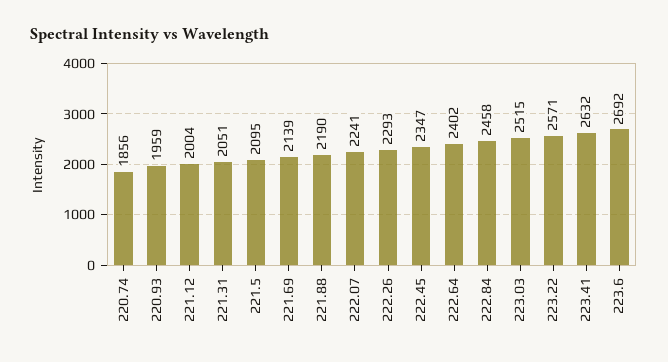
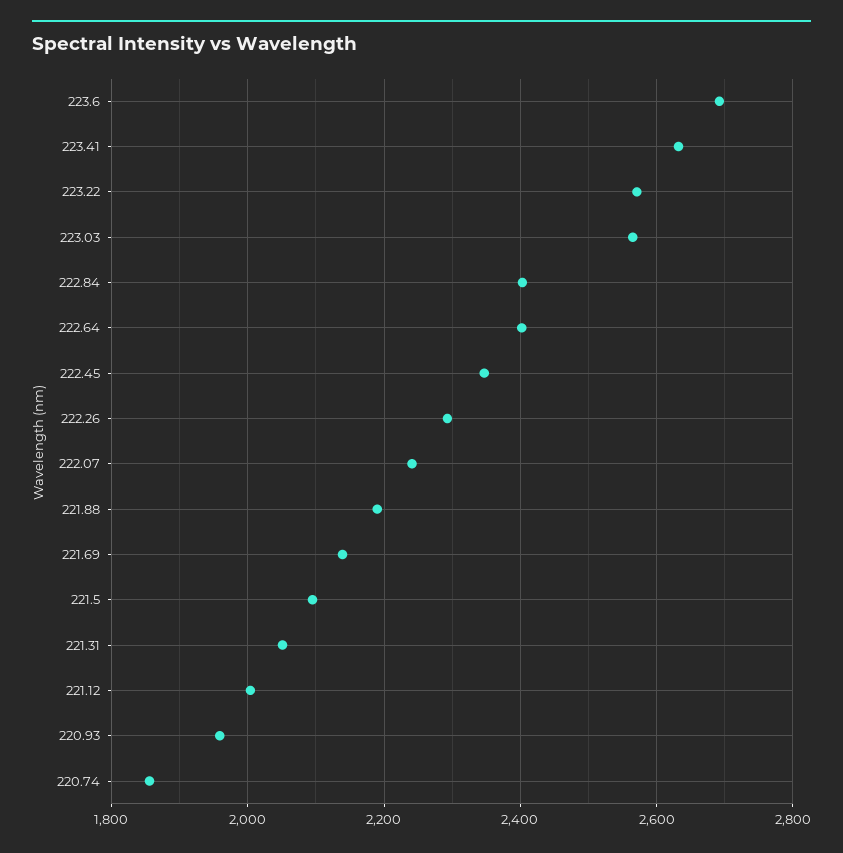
222.84: 2458 -> 2400
223.03: 2515 -> 2560

